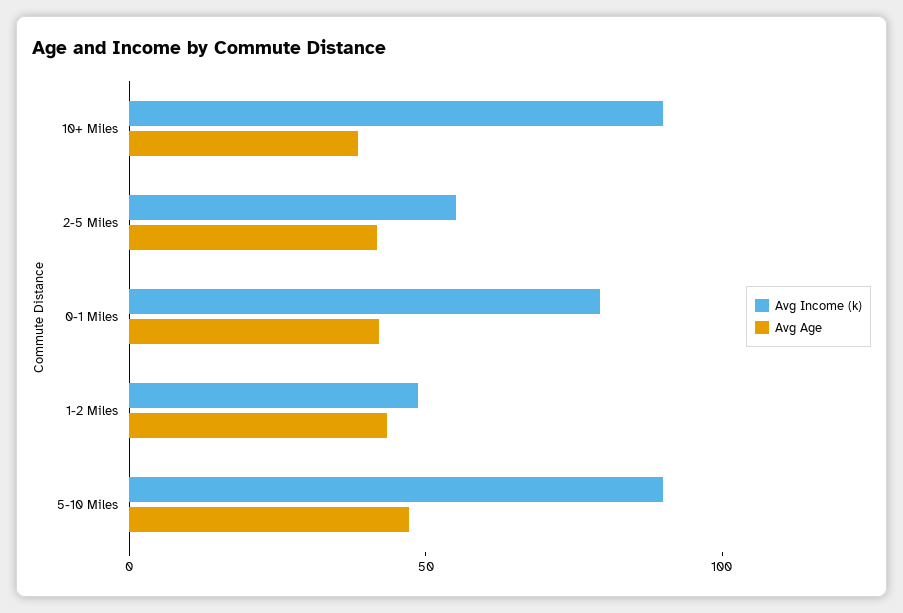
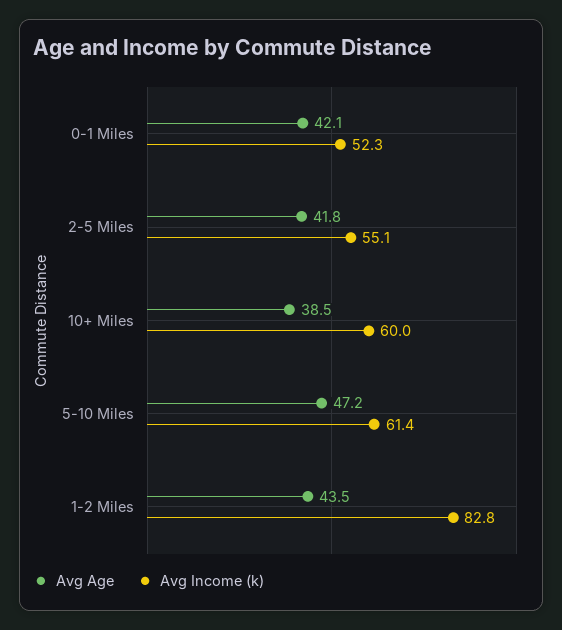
Avg Income (k), 10+ Miles: 90 -> 60
Avg Income (k), 0-1 Miles: 80 -> 52.3
Avg Income (k), 1-2 Miles: 50 -> 82.8
Avg Income (k), 5-10 Miles: 90 -> 61.4

